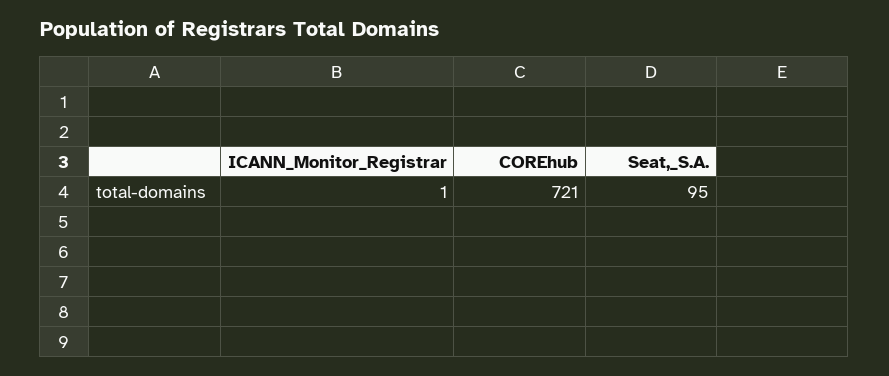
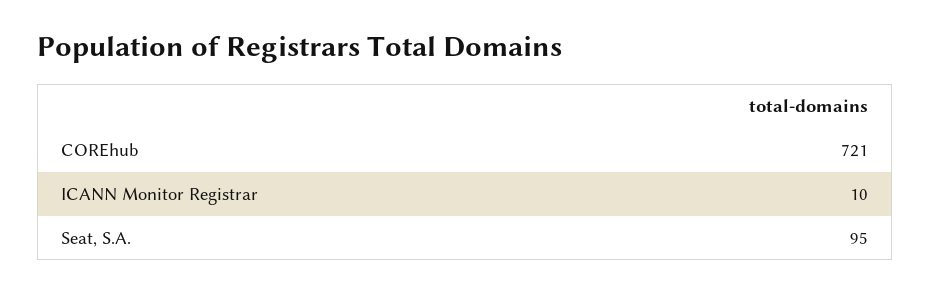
ICANN_Monitor_Registrar: 1 -> 10

